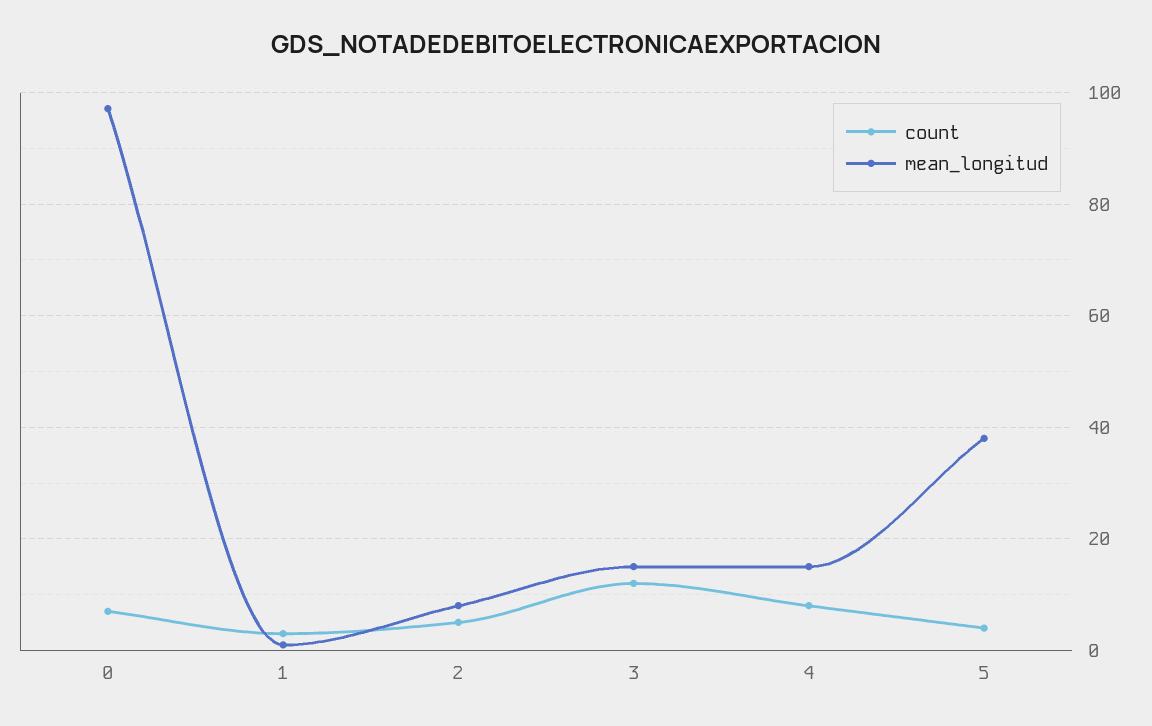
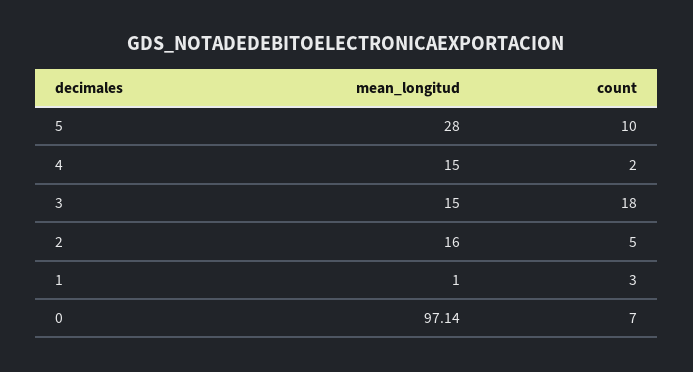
mean_longitud, 2: 8 -> 16
count, 3: 12 -> 18
count, 4: 8 -> 2
count, 5: 4 -> 10
mean_longitud, 5: 38 -> 28

